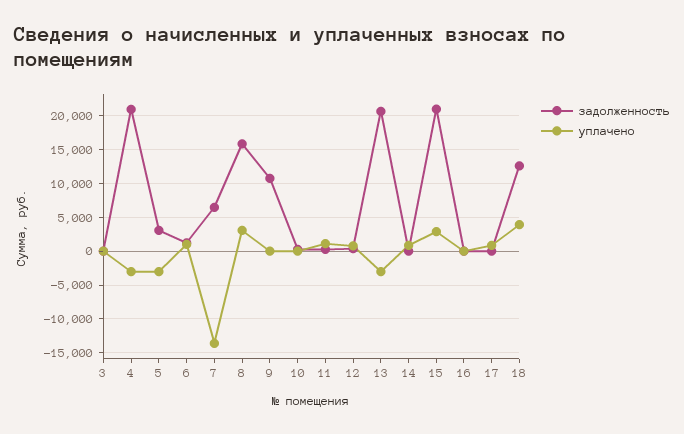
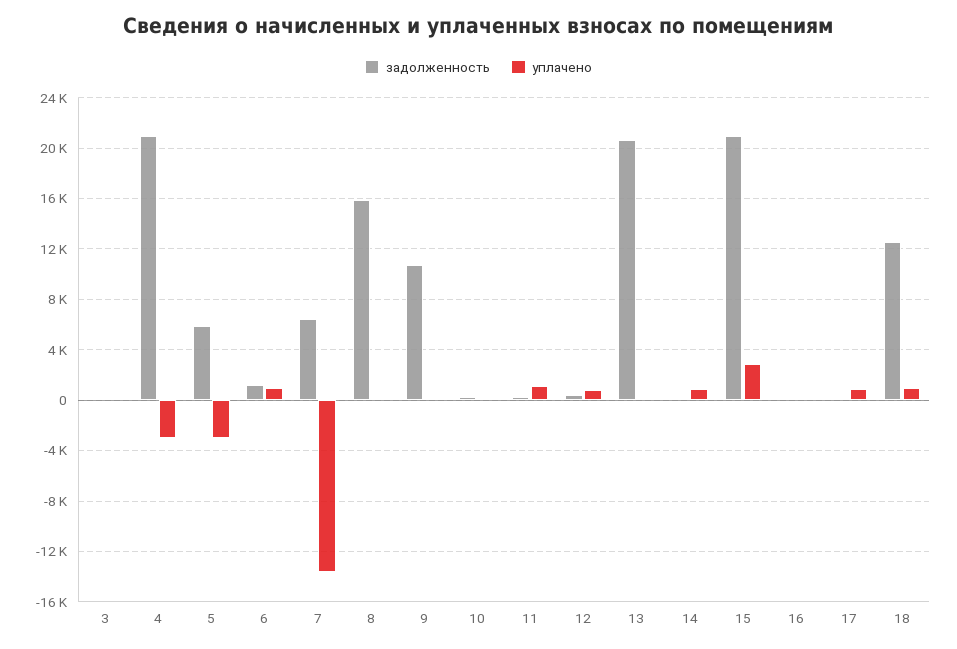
задолженность, 5: 3000 -> 6000
уплачено, 8: 3000 -> 0
уплачено, 13: -3000 -> 0
уплачено, 18: 4000 -> 1000

